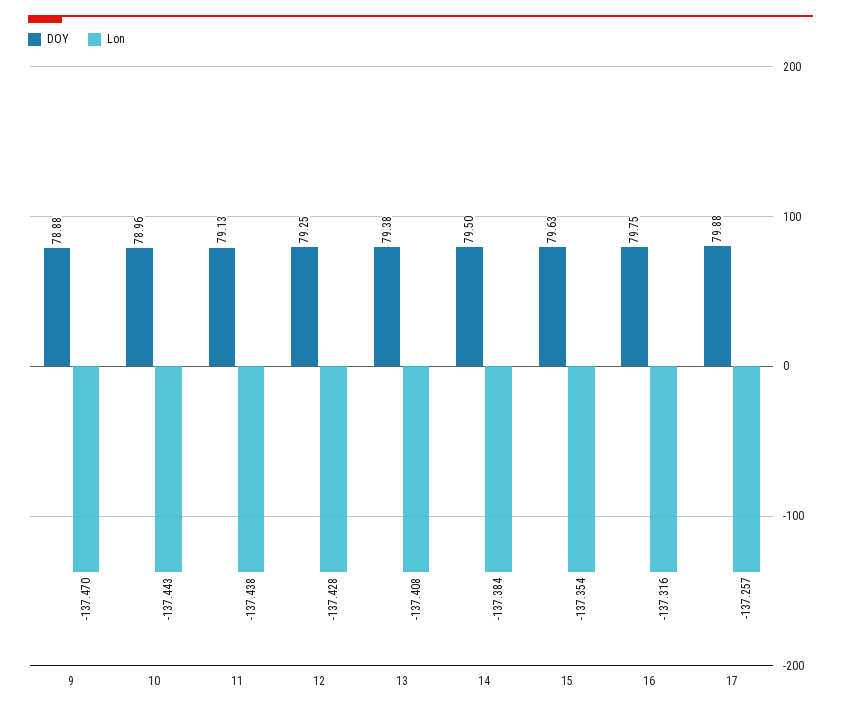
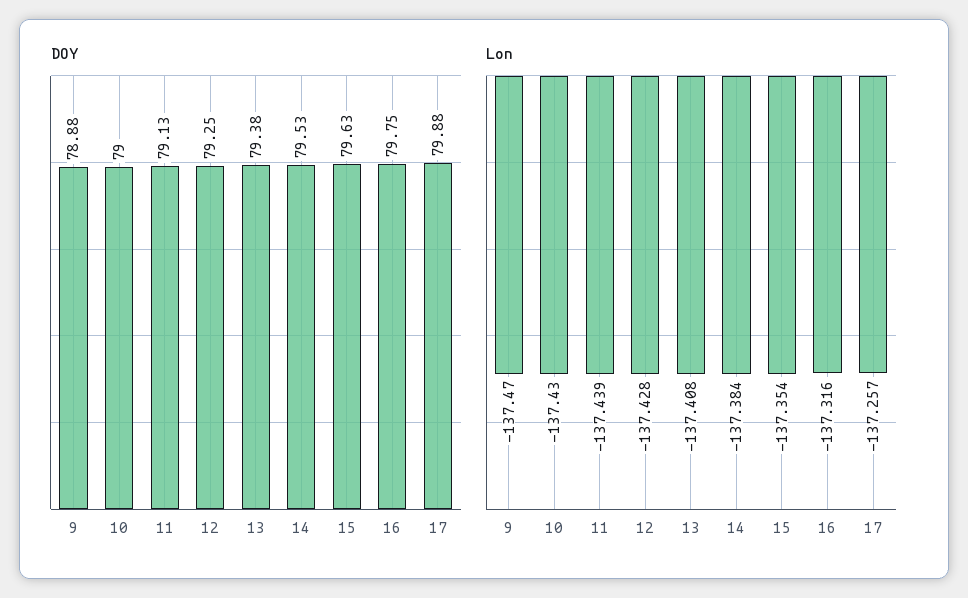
DOY, 10: 78.96 -> 79
Lon, 10: -137.443 -> -137.43
Lon, 11: -137.438 -> -137.439
DOY, 14: 79.5 -> 79.53

